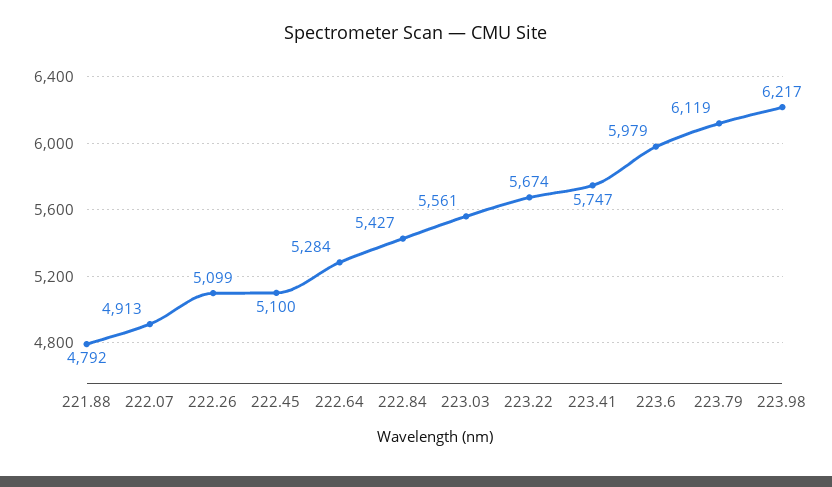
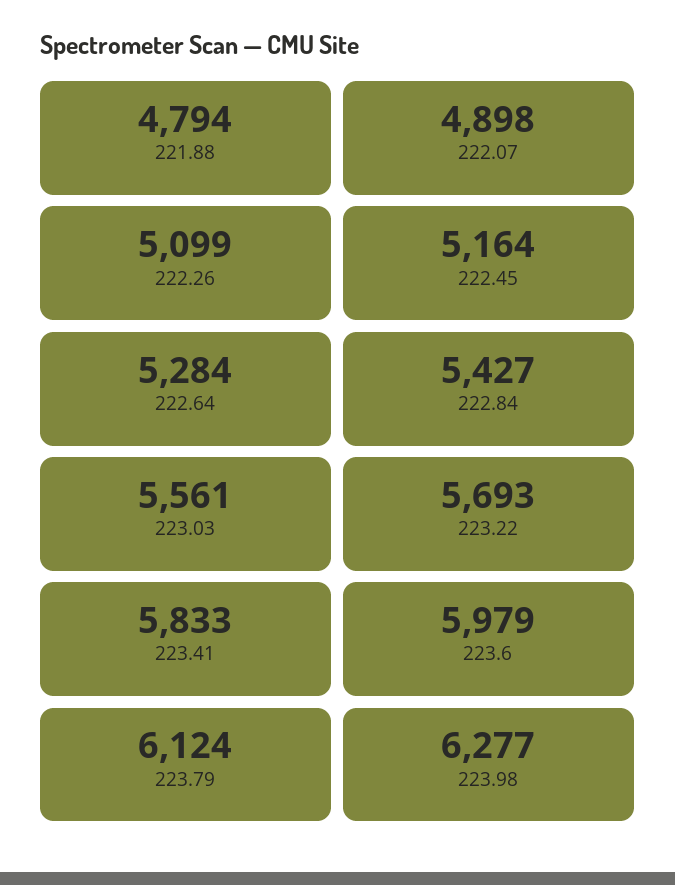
221.88: 4792 -> 4794
222.07: 4913 -> 4898
222.45: 5100 -> 5164
223.22: 5674 -> 5693
223.41: 5747 -> 5833
223.79: 6119 -> 6124
223.98: 6217 -> 6277

